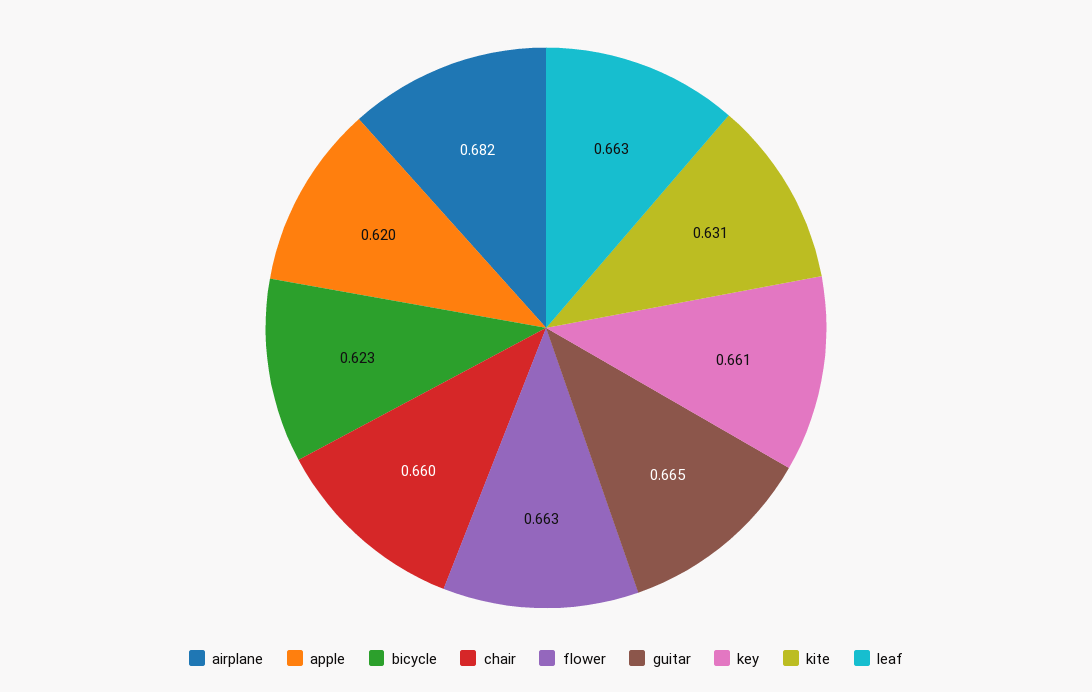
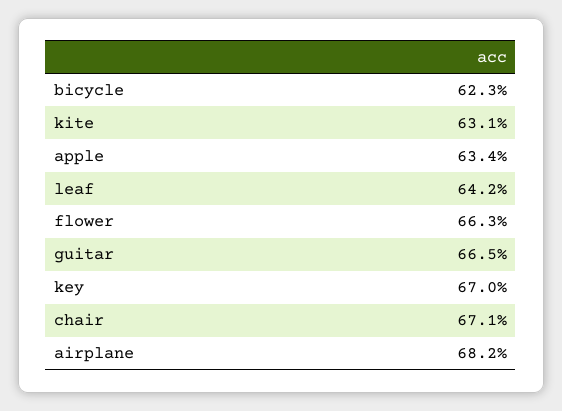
apple: 0.62 -> 0.634
chair: 0.66 -> 0.671
key: 0.661 -> 0.67
leaf: 0.663 -> 0.642

